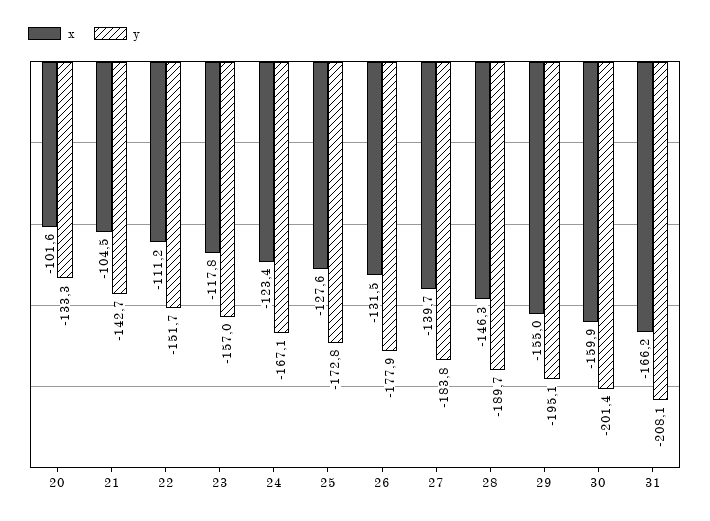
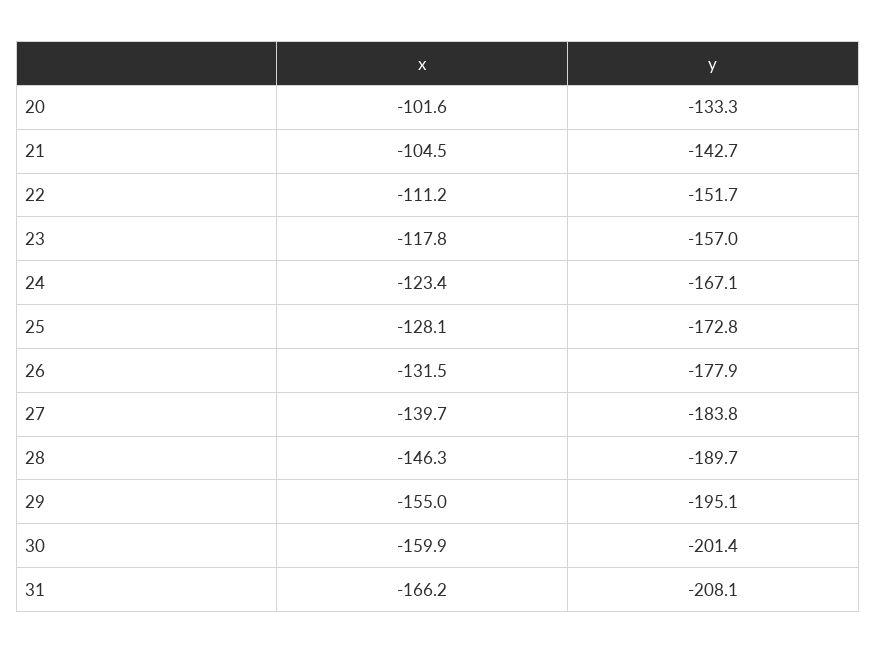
x, 25: -127.6 -> -128.1

